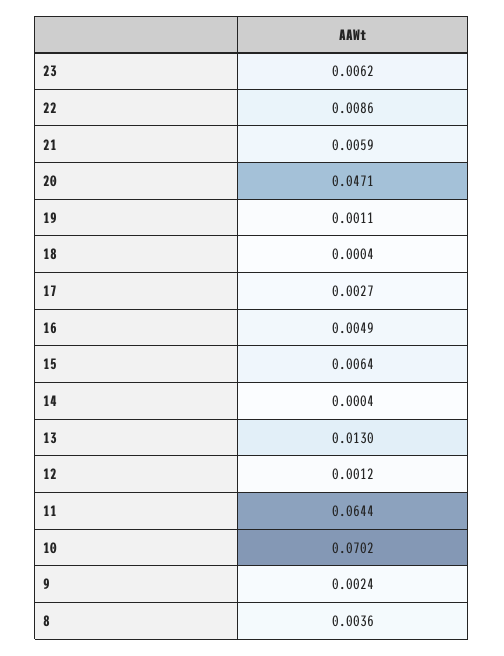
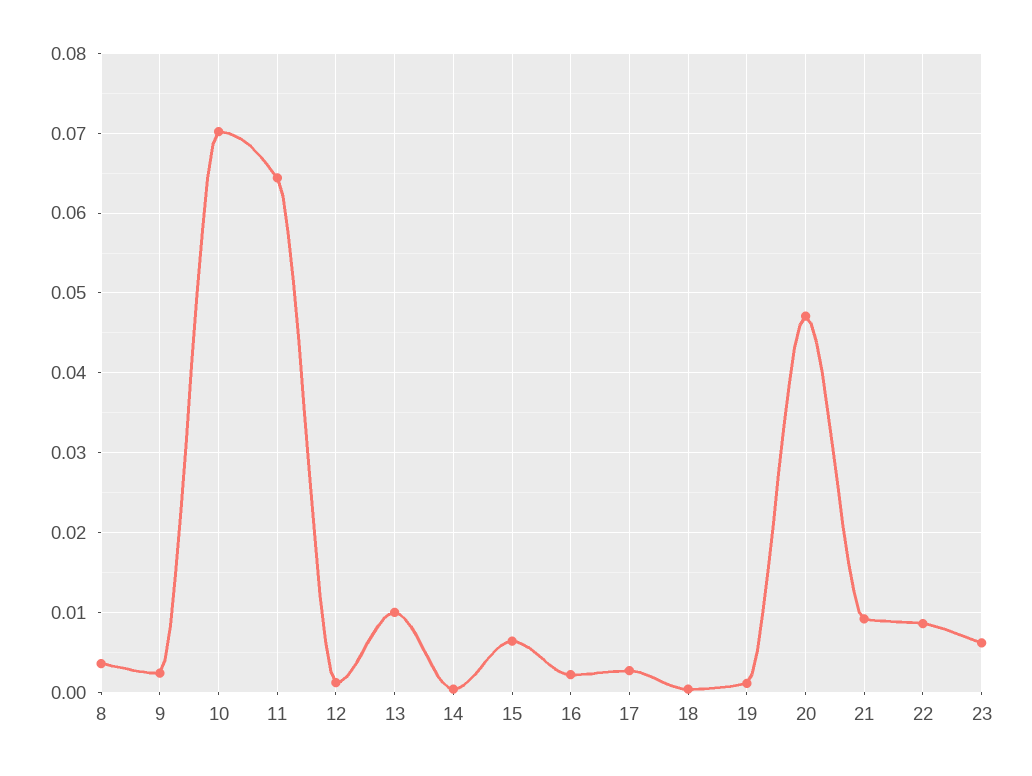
21: 0.0059 -> 0.009
16: 0.0049 -> 0.002
13: 0.013 -> 0.01

